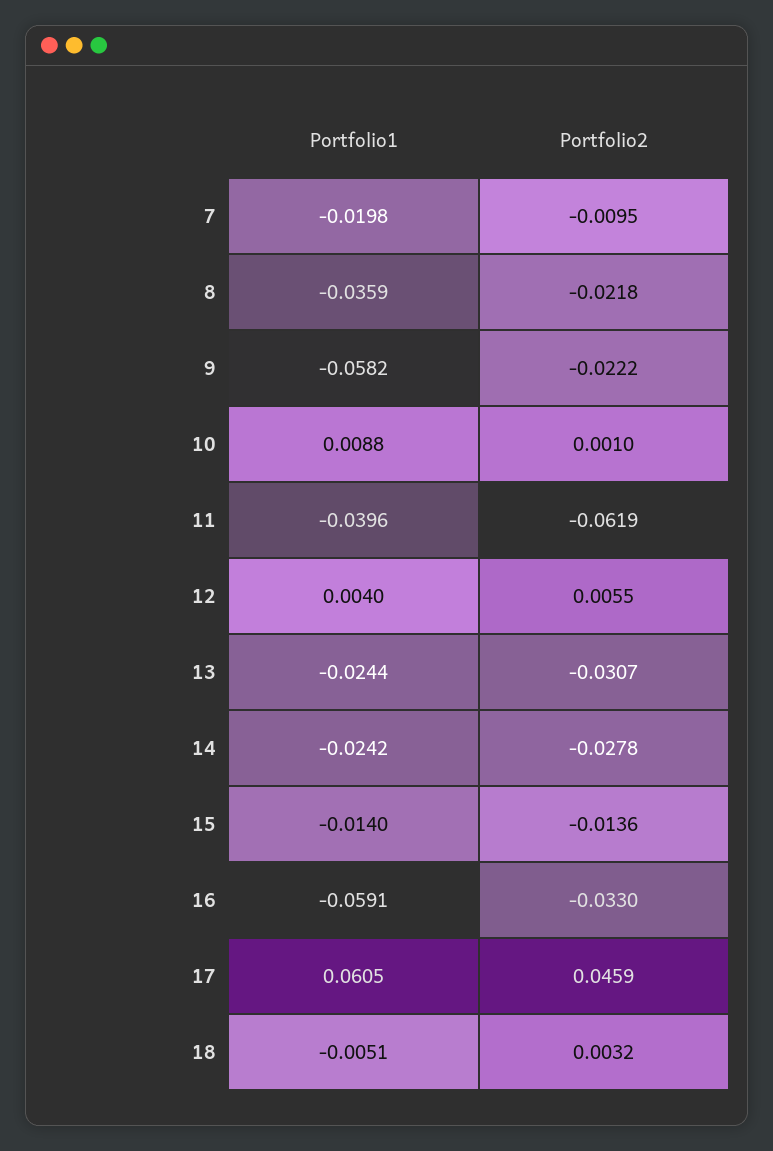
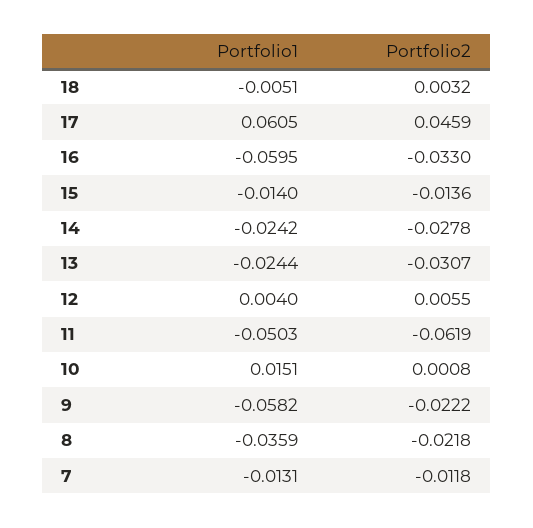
Portfolio1, 7: -0.0198 -> -0.0131
Portfolio2, 7: -0.0095 -> -0.0118
Portfolio1, 10: 0.0088 -> 0.0151
Portfolio2, 10: 0.001 -> 0.0008
Portfolio1, 11: -0.0396 -> -0.0503
Portfolio1, 16: -0.0591 -> -0.0595

